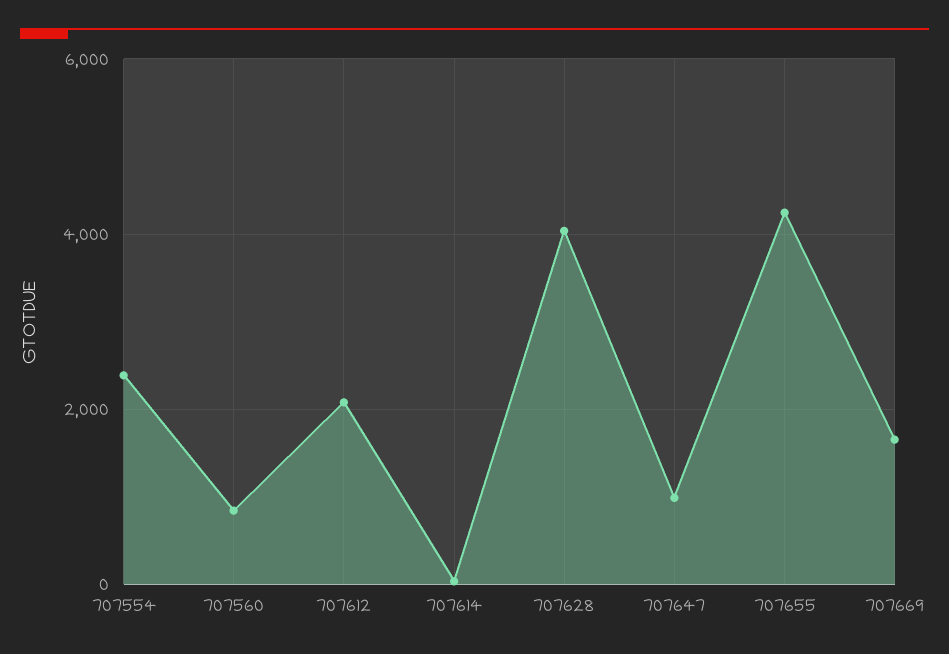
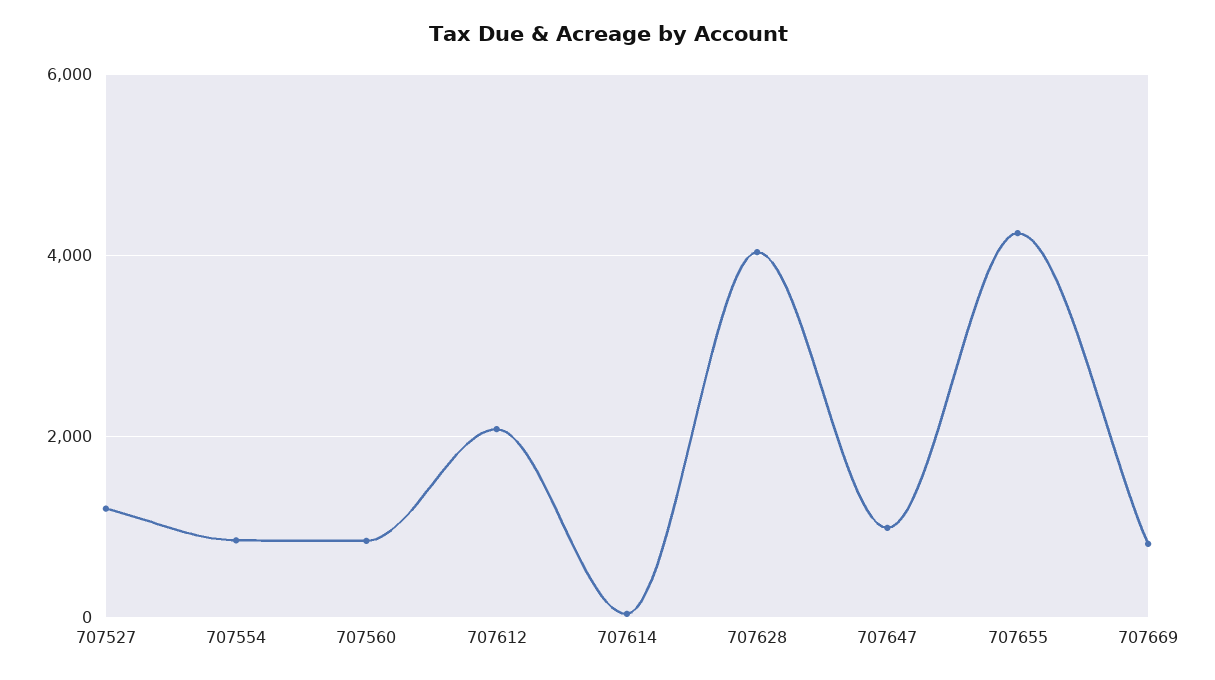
707554: 2400 -> 800
707669: 1600 -> 800
707527: none -> 1200

